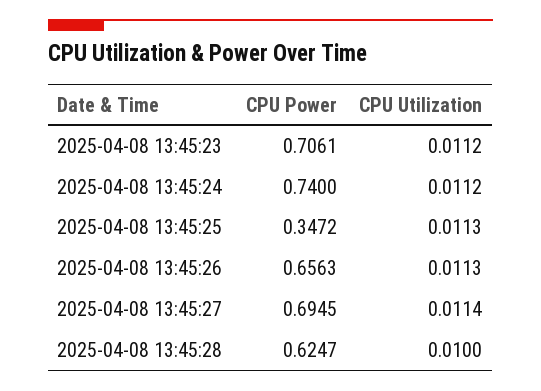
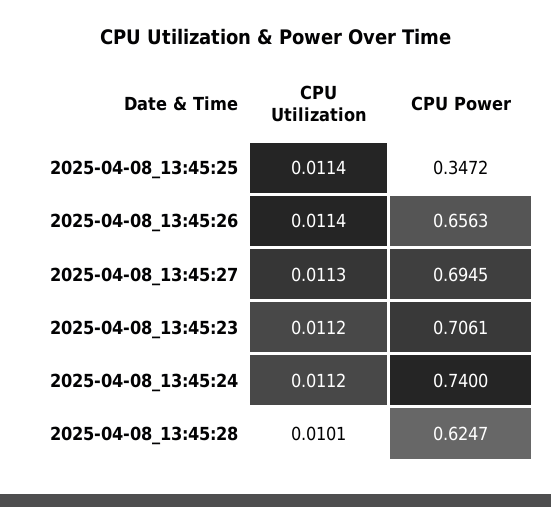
CPU Utilization, 2025-04-08 13:45:25: 0.0113 -> 0.0114
CPU Utilization, 2025-04-08 13:45:26: 0.0113 -> 0.0114
CPU Utilization, 2025-04-08 13:45:27: 0.0114 -> 0.0113
CPU Utilization, 2025-04-08 13:45:28: 0.01 -> 0.0101

